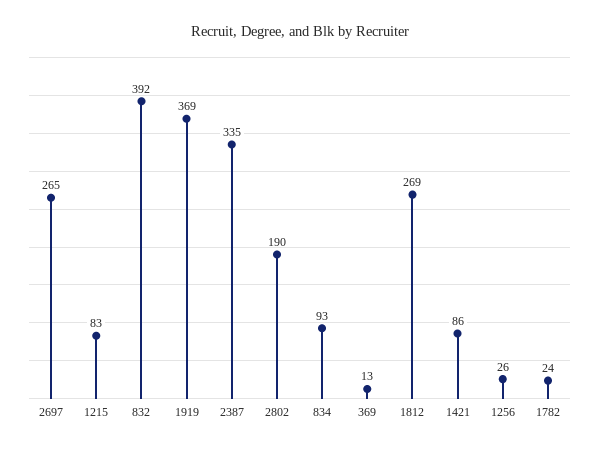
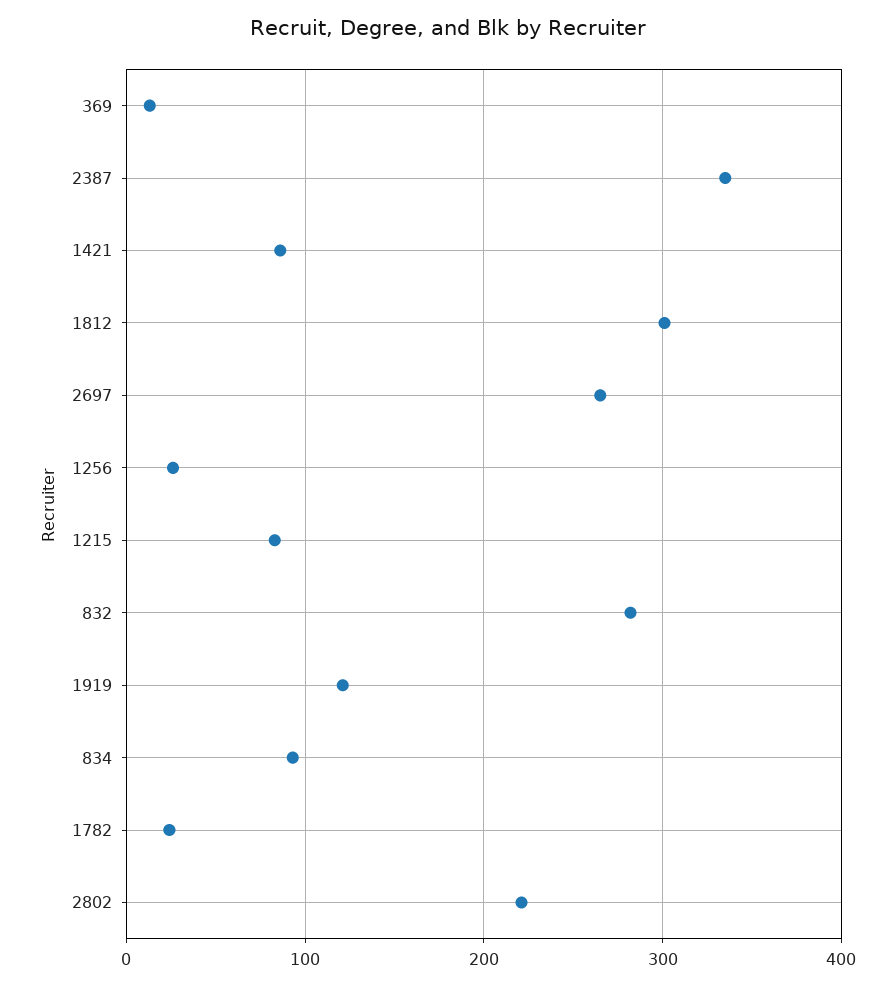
832: 392 -> 280
1919: 369 -> 120
2802: 190 -> 220
1812: 269 -> 300

